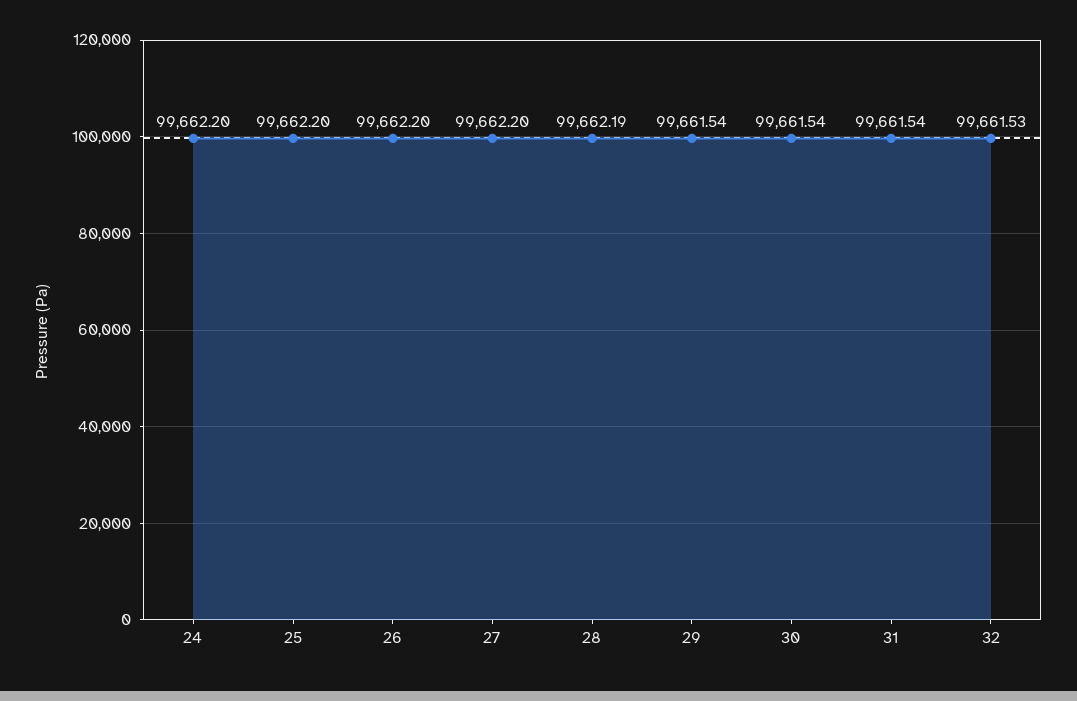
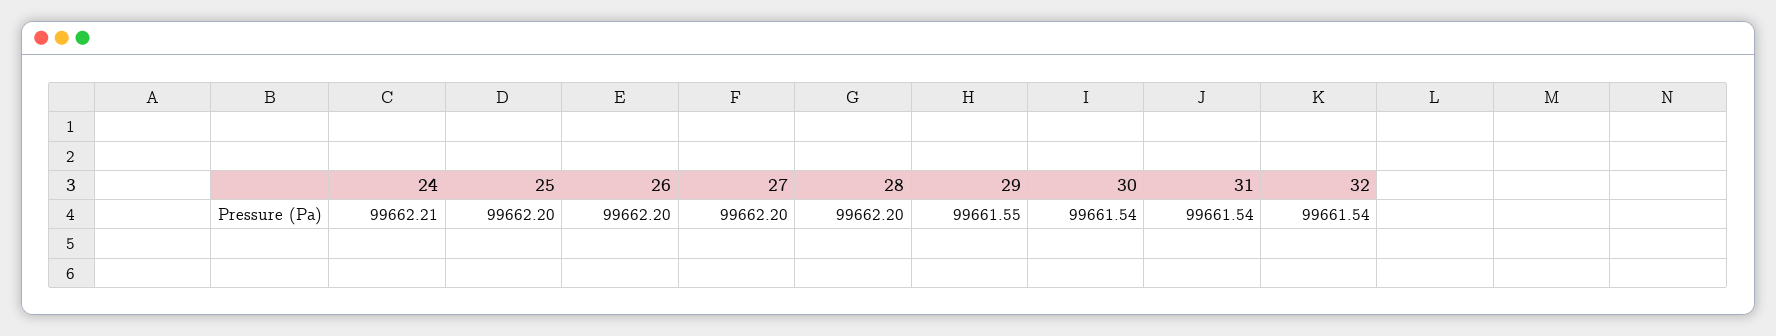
24: 99662.2 -> 99662.21
28: 99662.19 -> 99662.2
29: 99661.54 -> 99661.55
32: 99661.53 -> 99661.54

